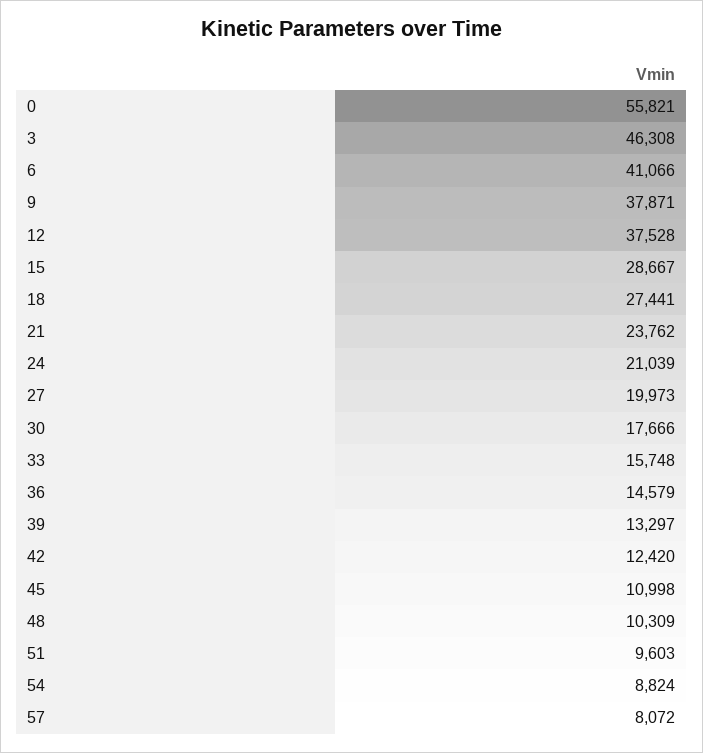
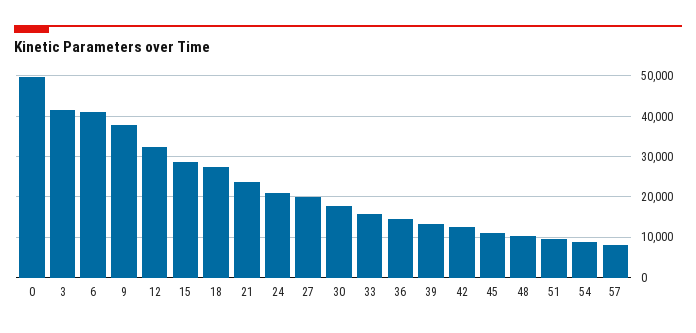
0: 55821 -> 50000
3: 46308 -> 42000
12: 37528 -> 32000

